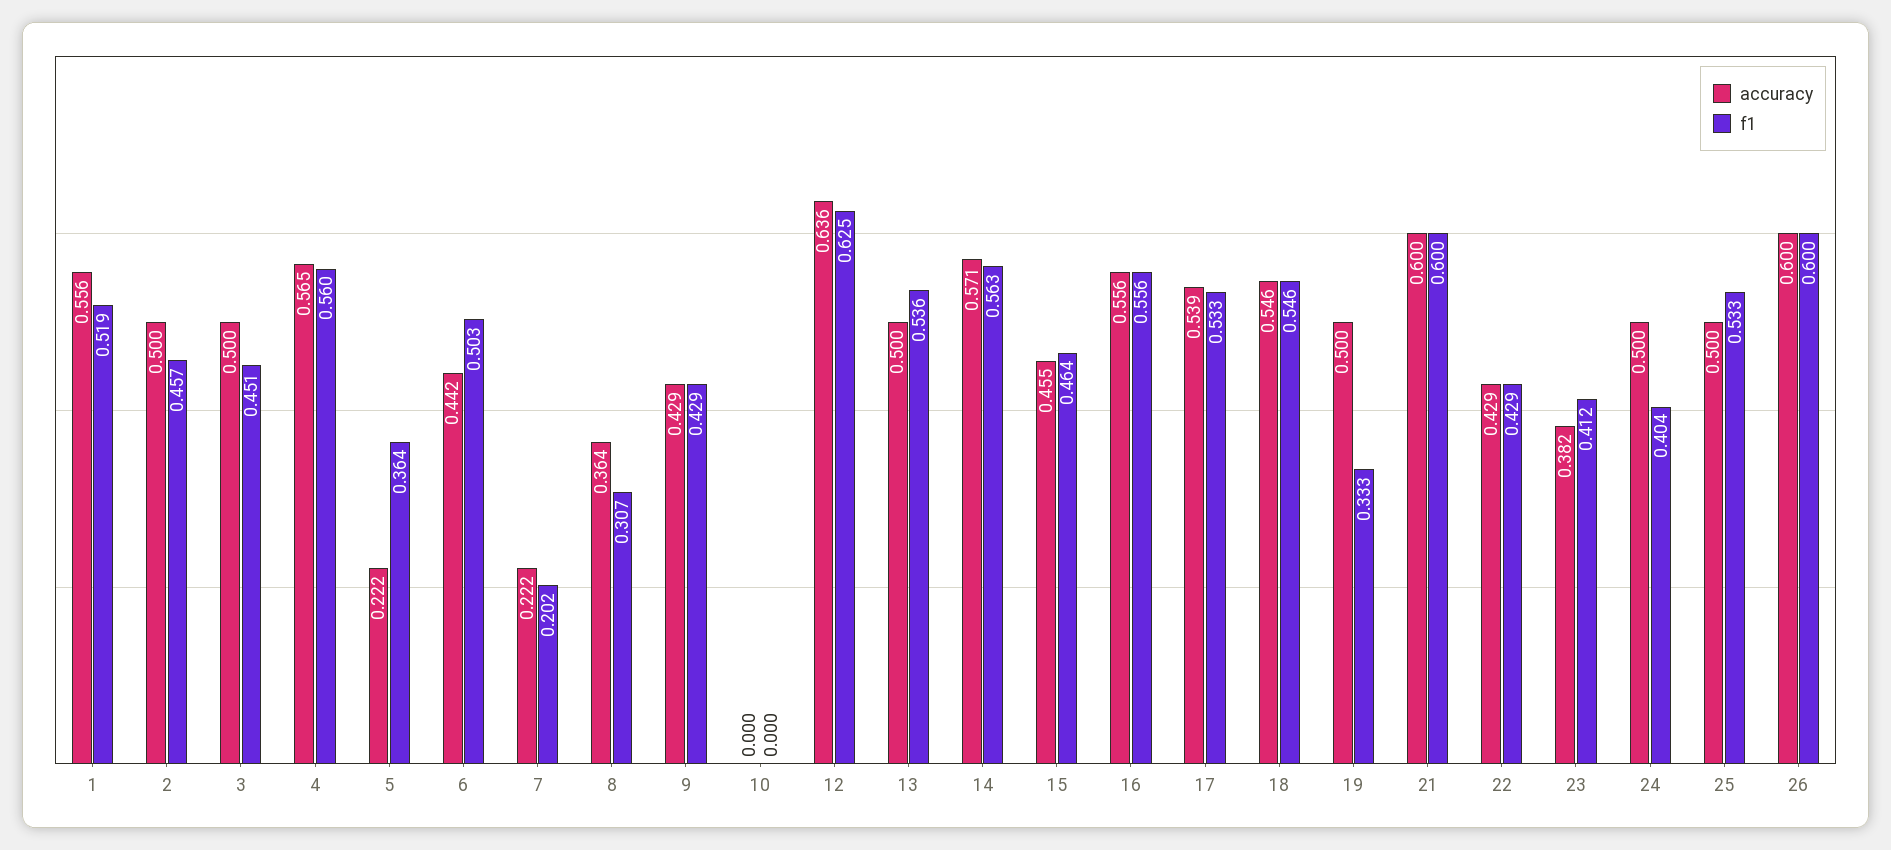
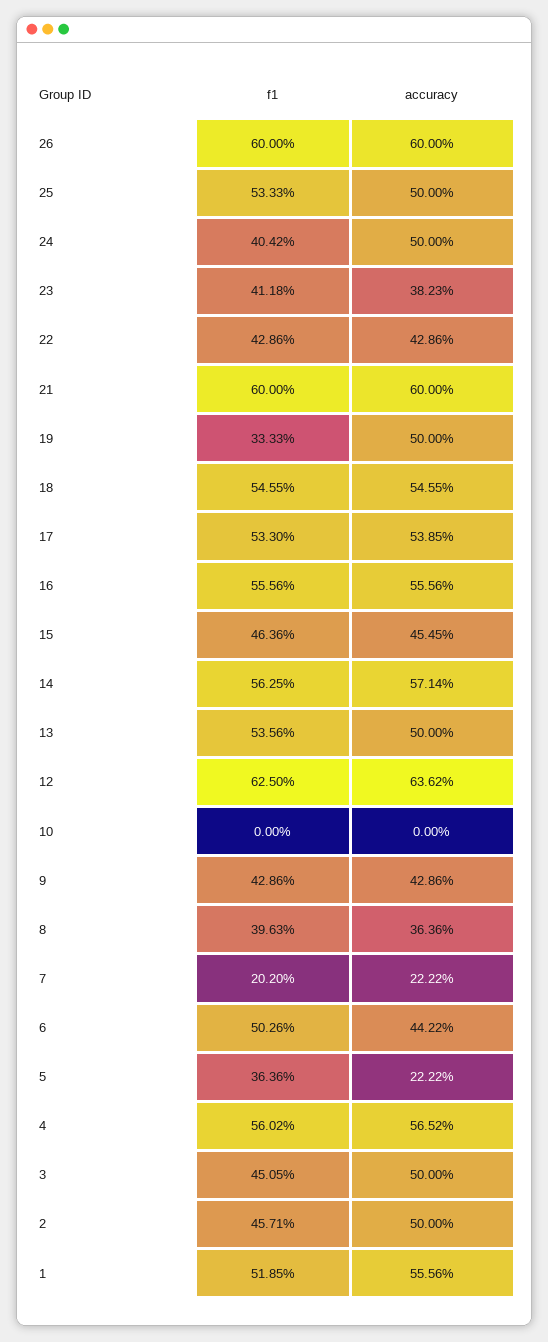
f1, 8: 0.307 -> 0.3963

